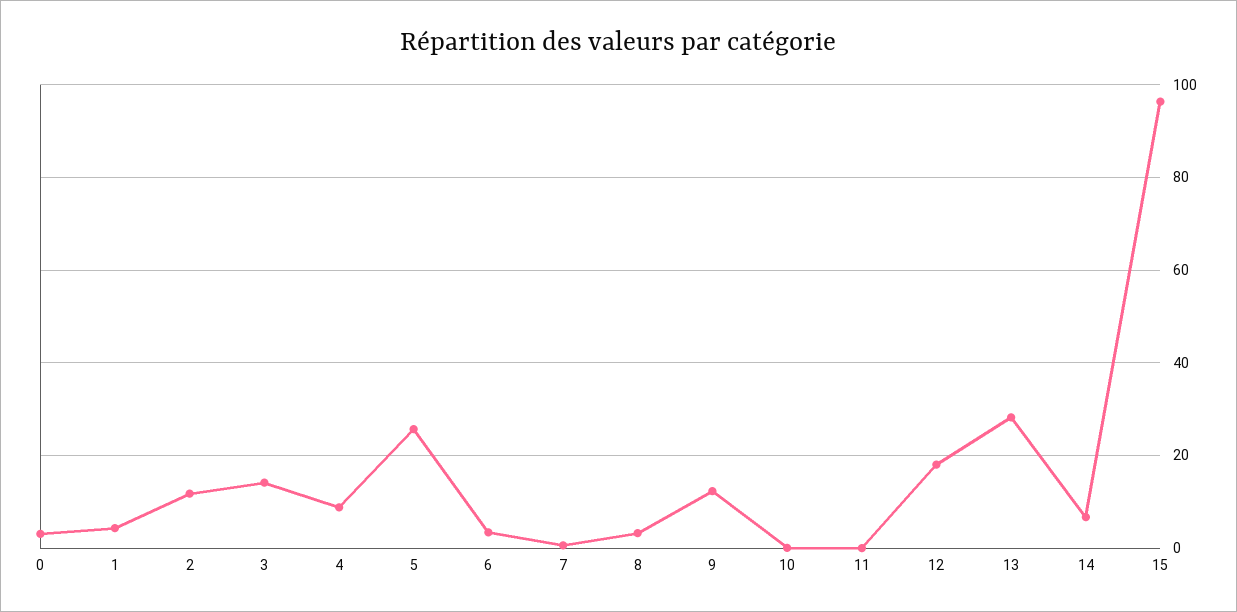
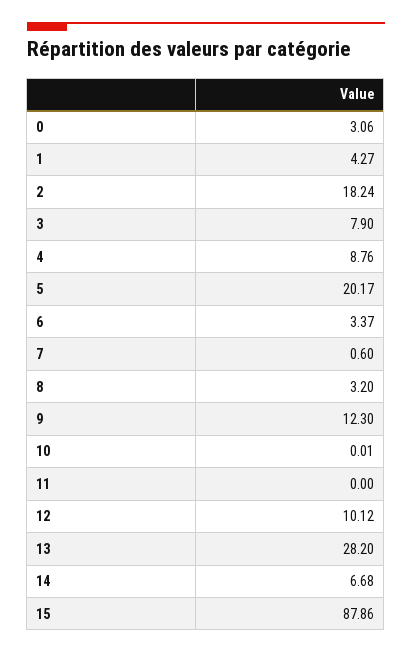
2: 12 -> 18.24
3: 14 -> 7.9
5: 26 -> 20.17
12: 18 -> 10.12
15: 96 -> 87.86

